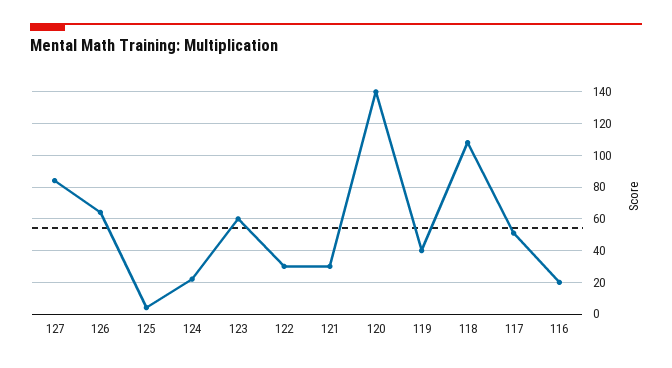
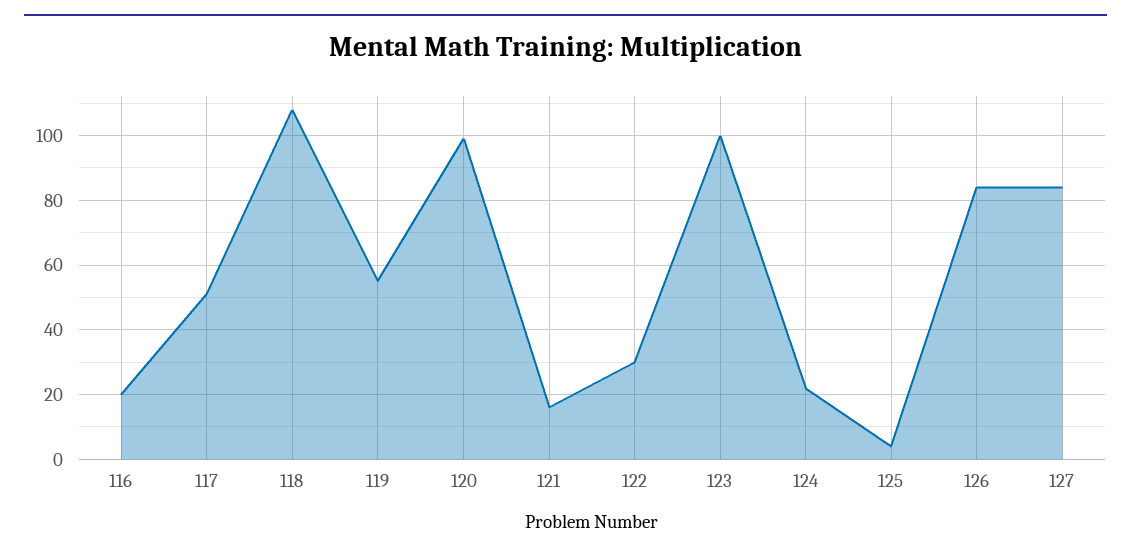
126: 65 -> 85
123: 60 -> 100
121: 30 -> 15
120: 140 -> 100
119: 40 -> 55

